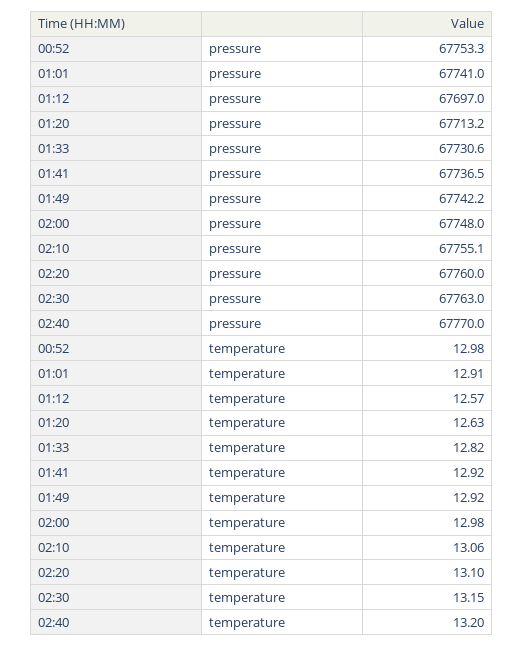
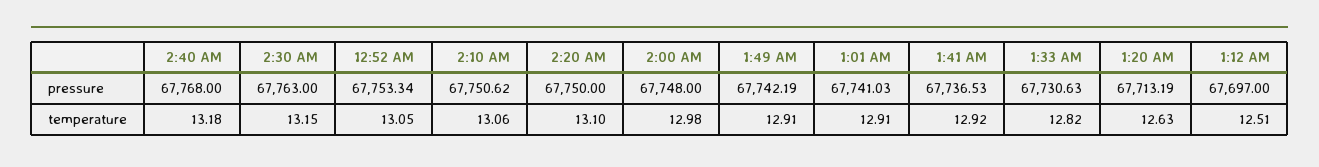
02:10, pressure: 67755.1 -> 67750.62
02:20, pressure: 67760 -> 67750
02:40, pressure: 67770 -> 67768
00:52, temperature: 12.98 -> 13.05
01:12, temperature: 12.57 -> 12.51
01:49, temperature: 12.92 -> 12.91
02:40, temperature: 13.2 -> 13.18

